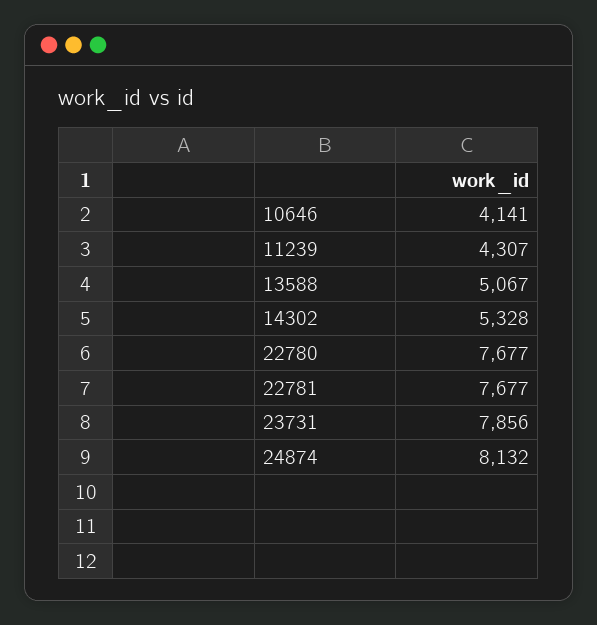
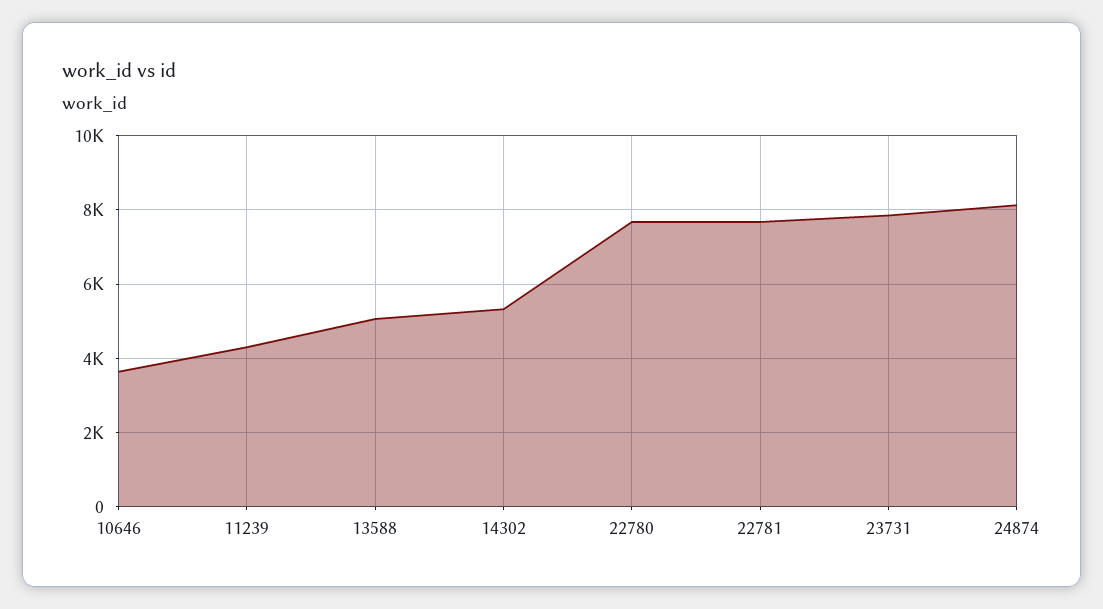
10646: 4141 -> 3600

